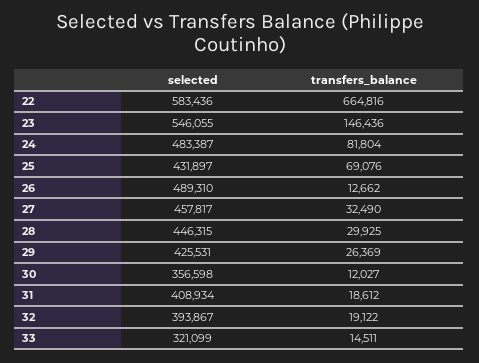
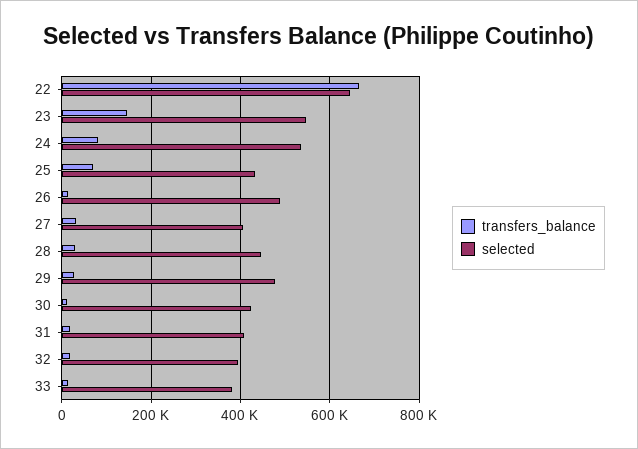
selected, 22: 583436 -> 640000
selected, 24: 483387 -> 540000
selected, 27: 457817 -> 400000
selected, 29: 425531 -> 480000
selected, 30: 356598 -> 420000
selected, 33: 321099 -> 380000

